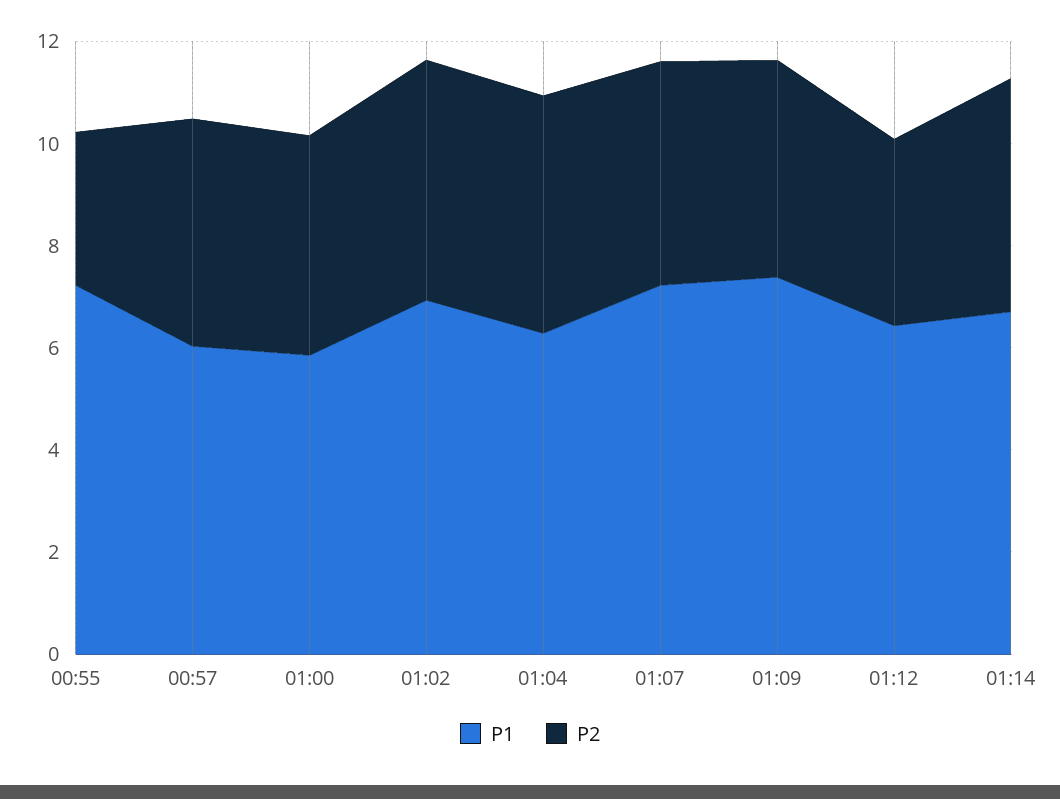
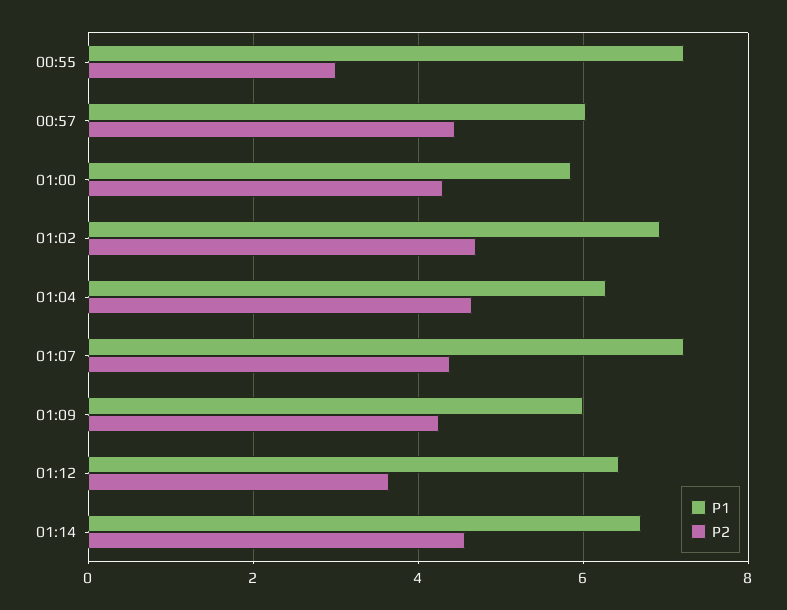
P1, 01:09: 7.5 -> 6

